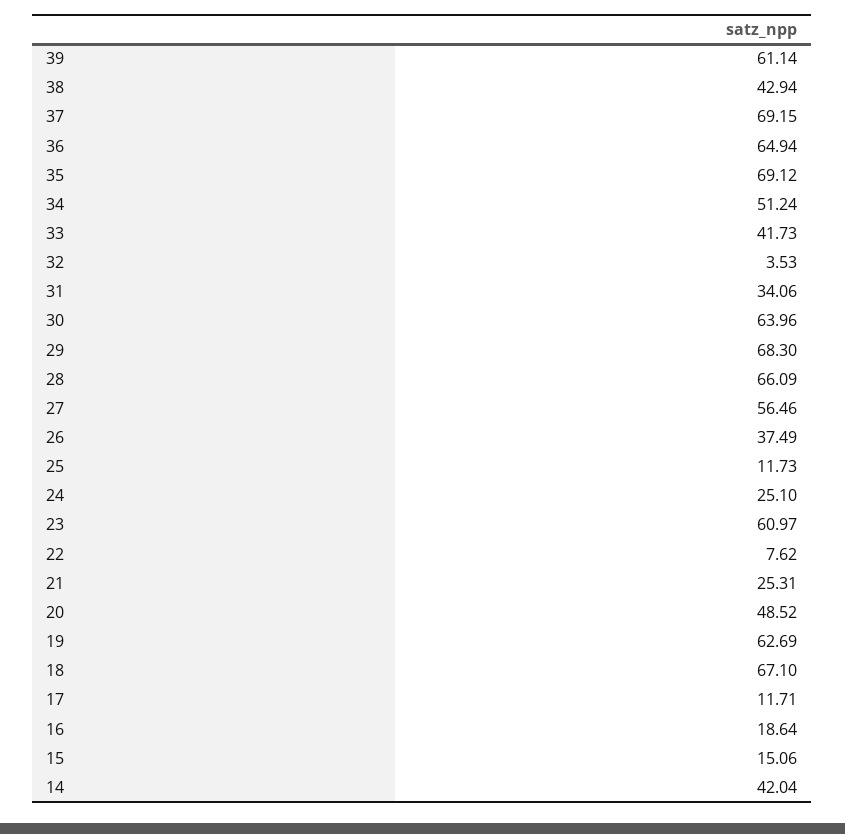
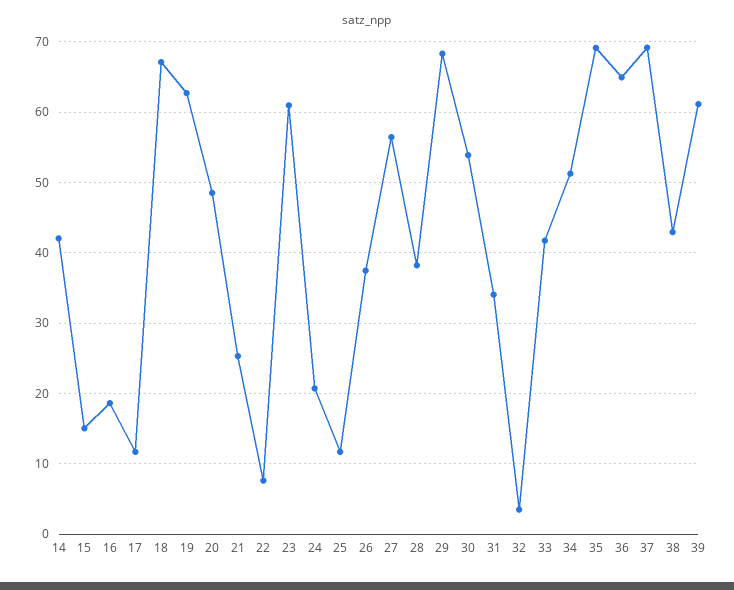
30: 63.96 -> 54
28: 66.09 -> 38
24: 25.1 -> 21

